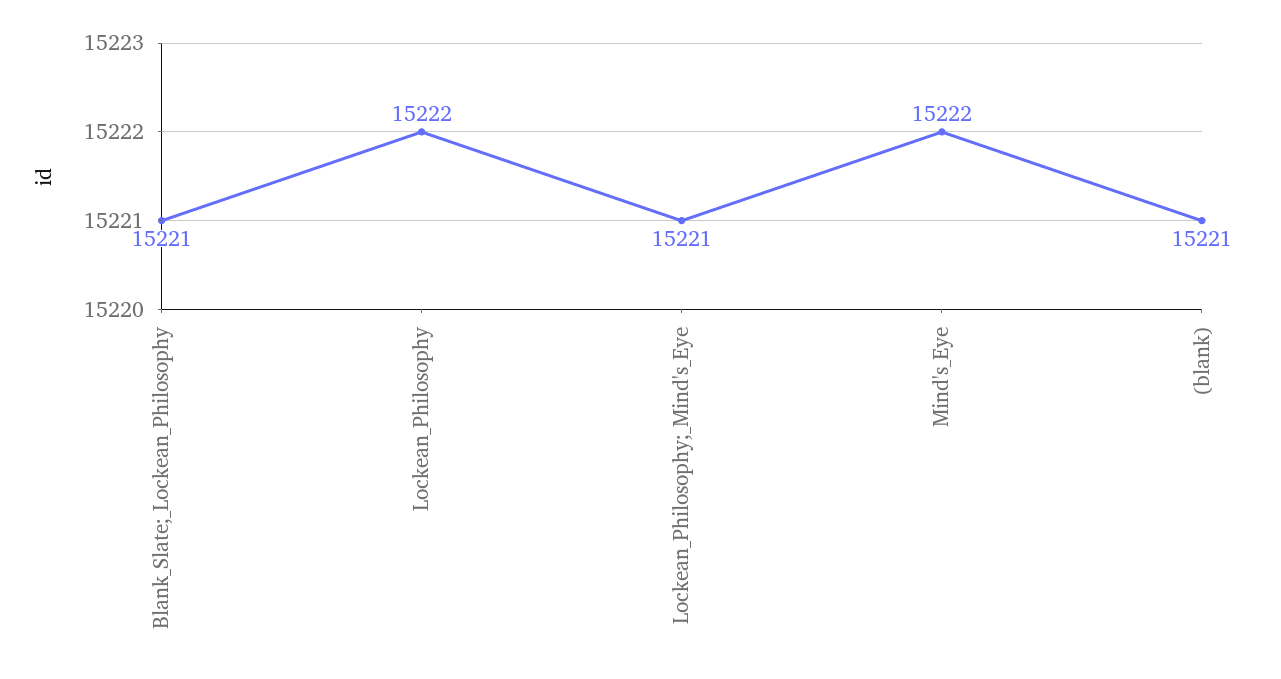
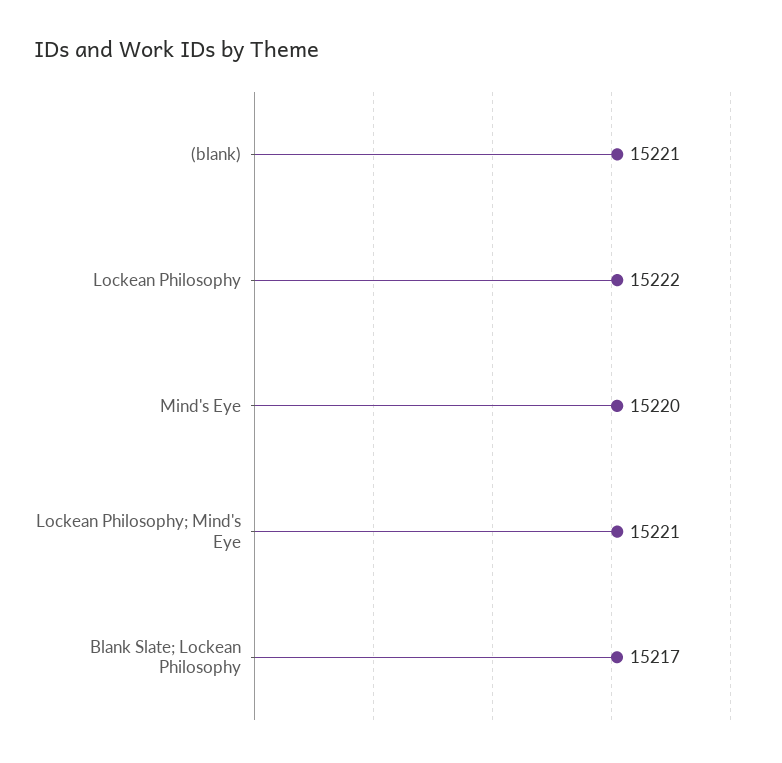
Blank_Slate;_Lockean_Philosophy: 15221 -> 15217
Mind's_Eye: 15222 -> 15220

